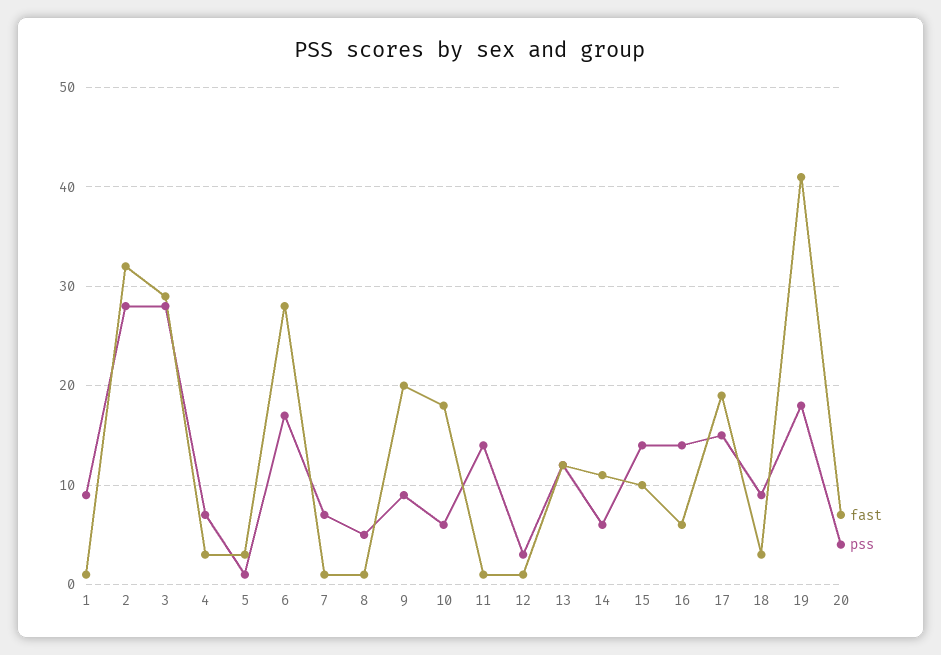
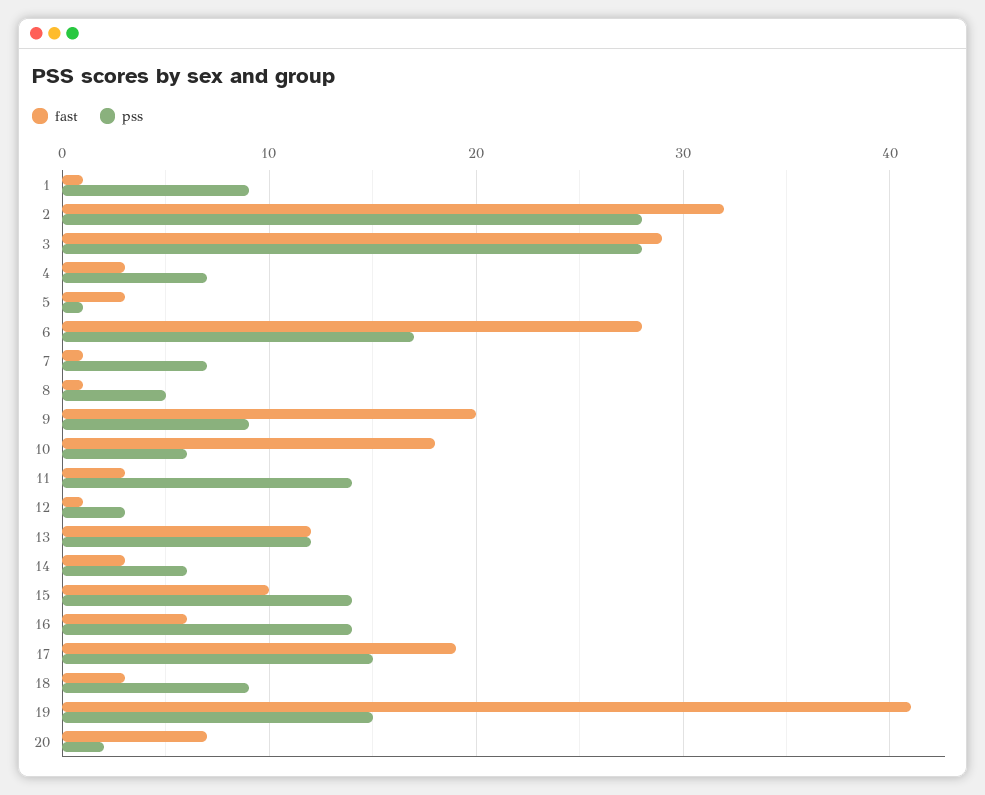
fast, 11: 1 -> 3
fast, 14: 11 -> 3
pss, 19: 18 -> 15
pss, 20: 4 -> 2

